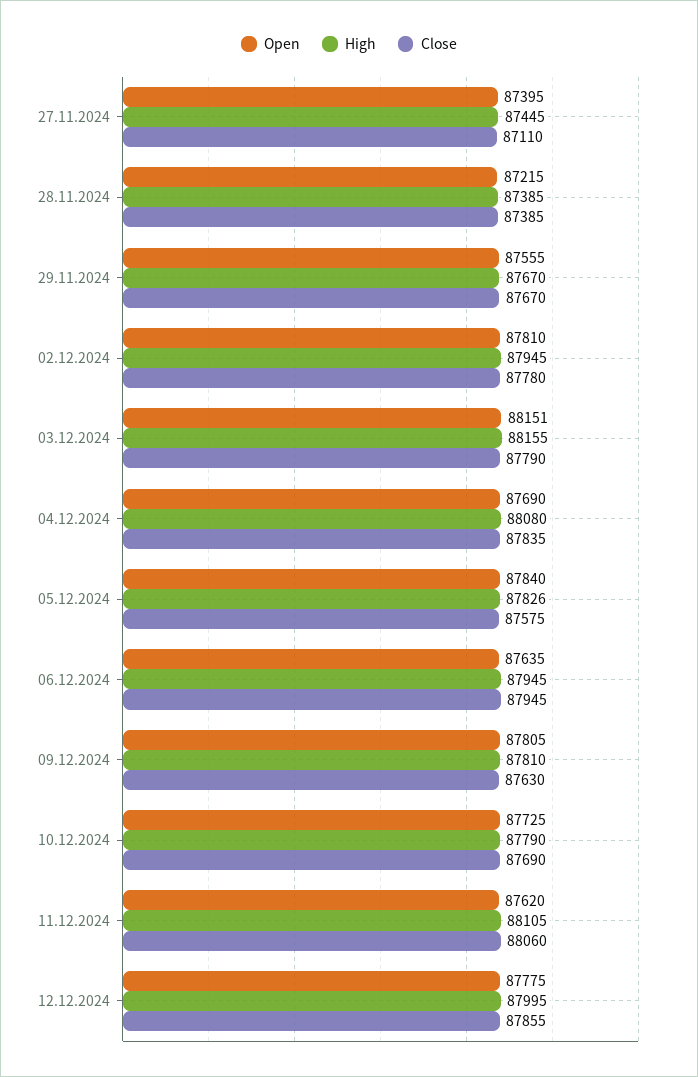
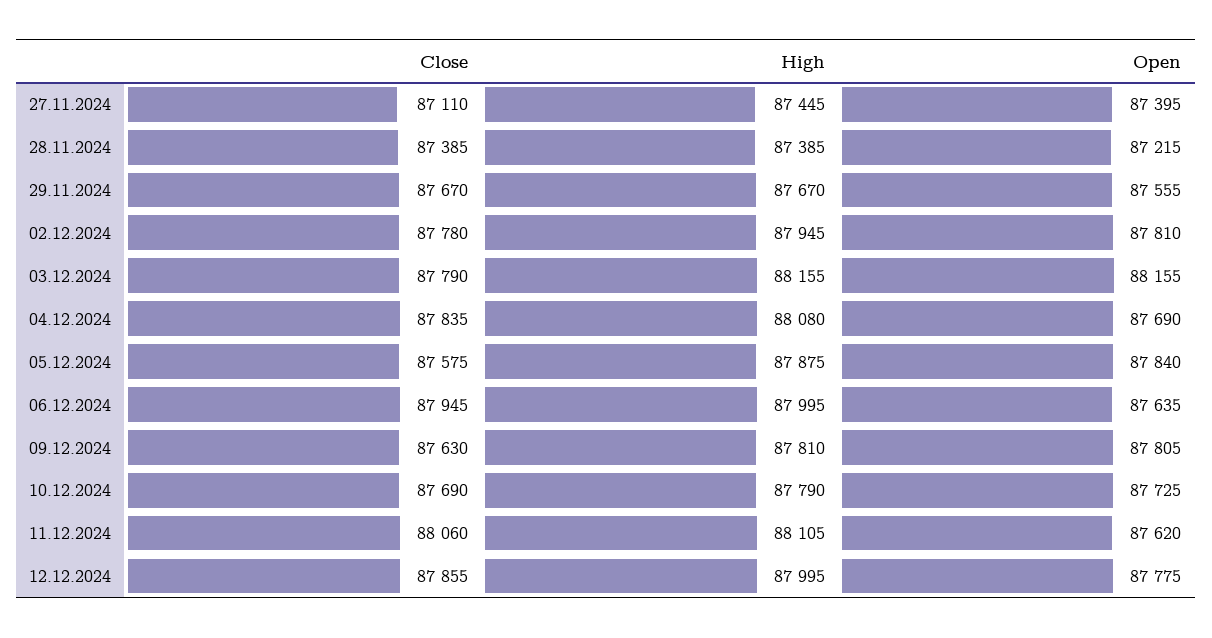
Open, 03.12.2024: 88151 -> 88155
High, 05.12.2024: 87826 -> 87875
High, 06.12.2024: 87945 -> 87995

